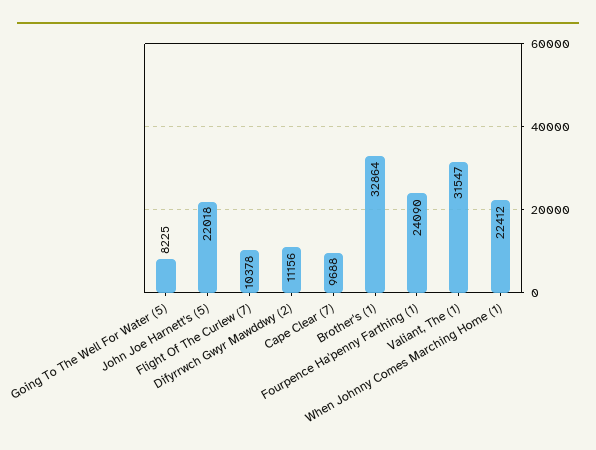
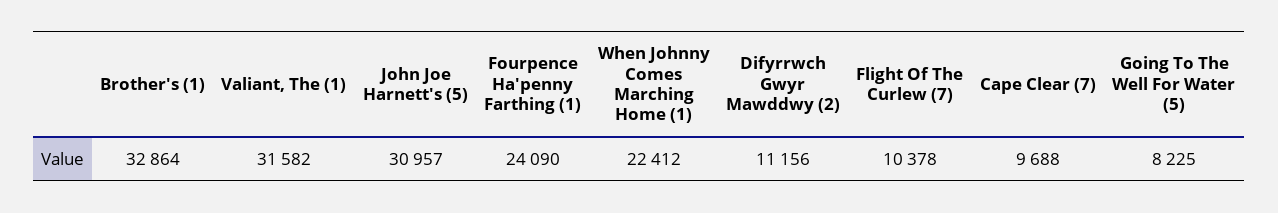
John Joe Harnett's (5): 22018 -> 30957
Valiant, The (1): 31547 -> 31582

